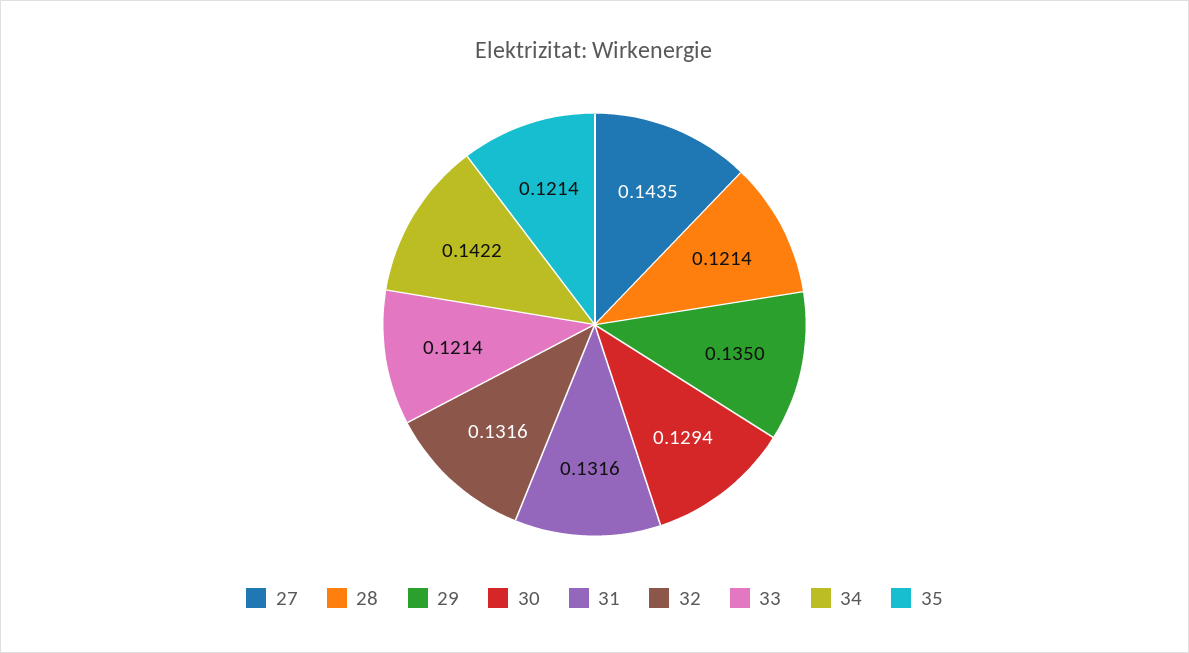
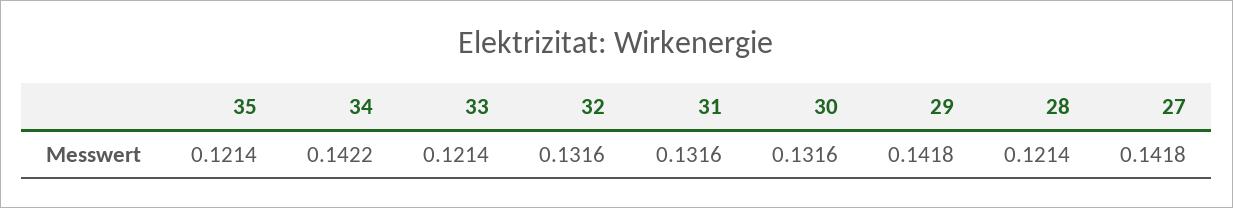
27: 0.1435 -> 0.1418
29: 0.135 -> 0.1418
30: 0.1294 -> 0.1316

